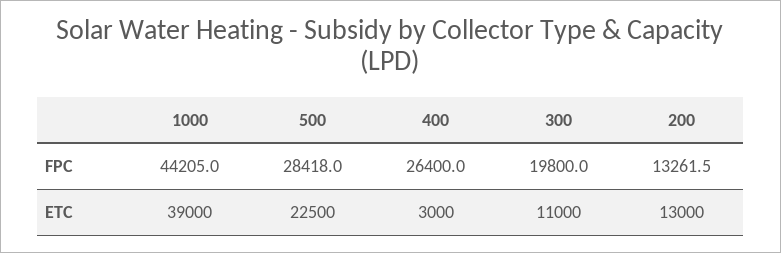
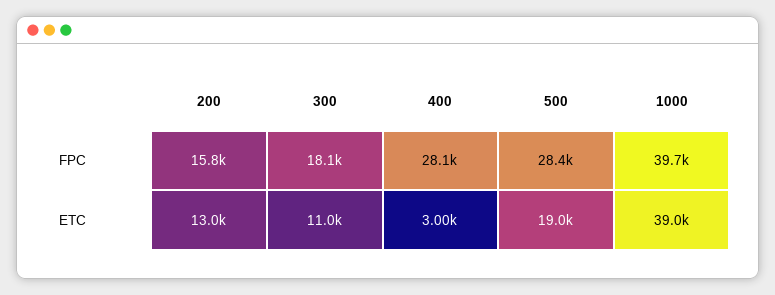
1000, FPC: 44205 -> 39700
400, FPC: 26400 -> 28100
300, FPC: 19800 -> 18100
200, FPC: 13261.5 -> 15800
500, ETC: 22500 -> 19000

